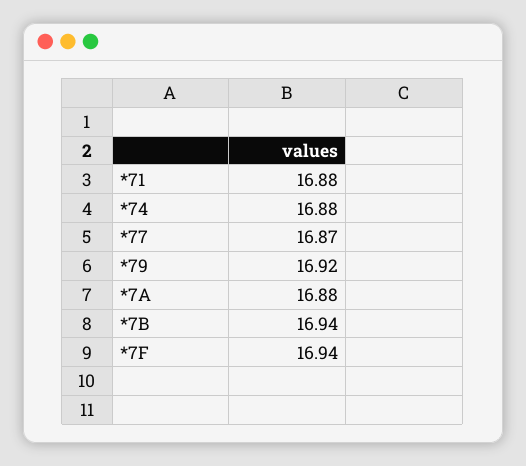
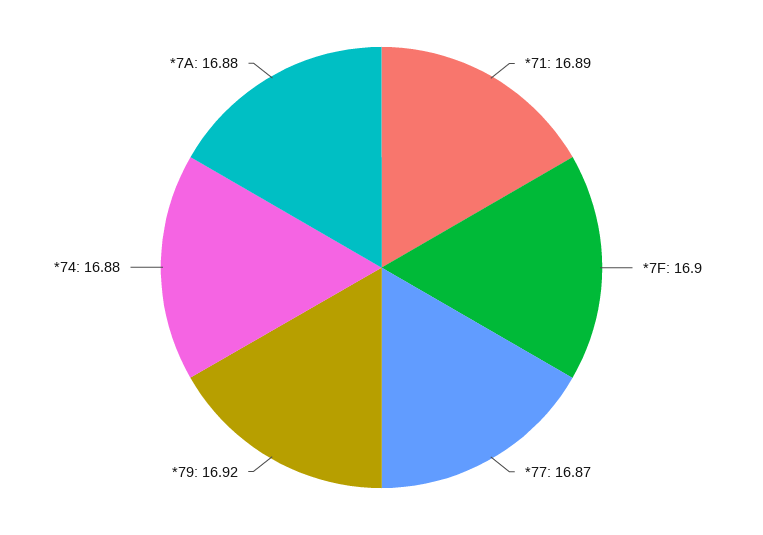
*71: 16.88 -> 16.89
*7B: 16.94 -> none
*7F: 16.94 -> 16.9

